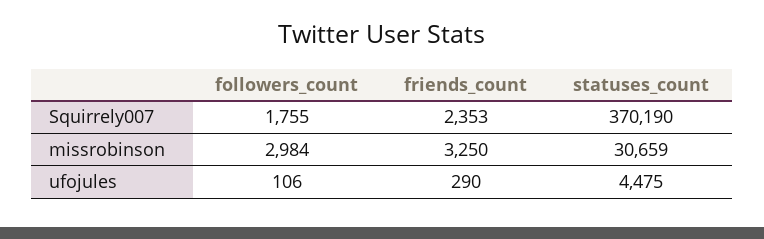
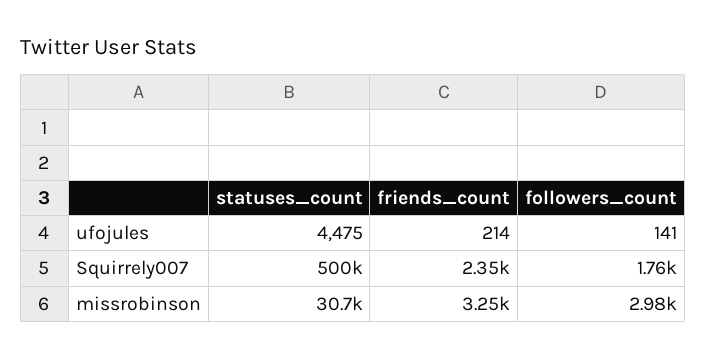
statuses_count, Squirrely007: 370190 -> 500000
followers_count, ufojules: 106 -> 141
friends_count, ufojules: 290 -> 214

